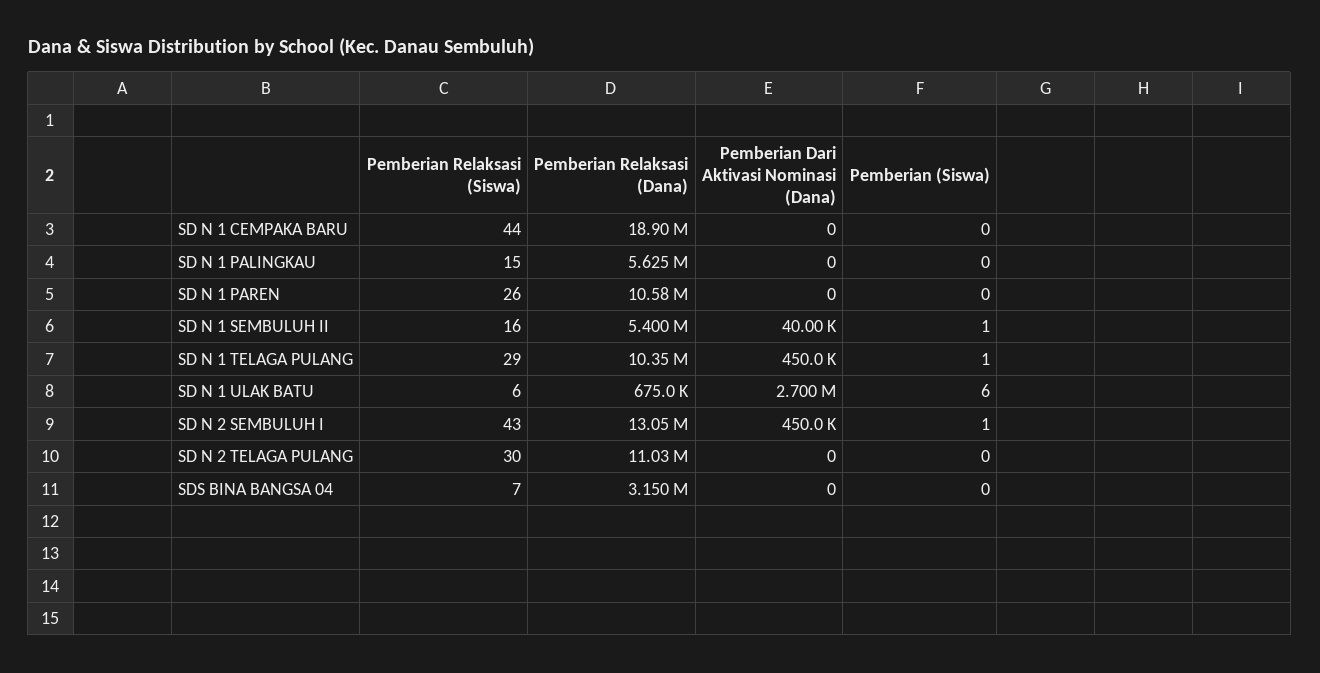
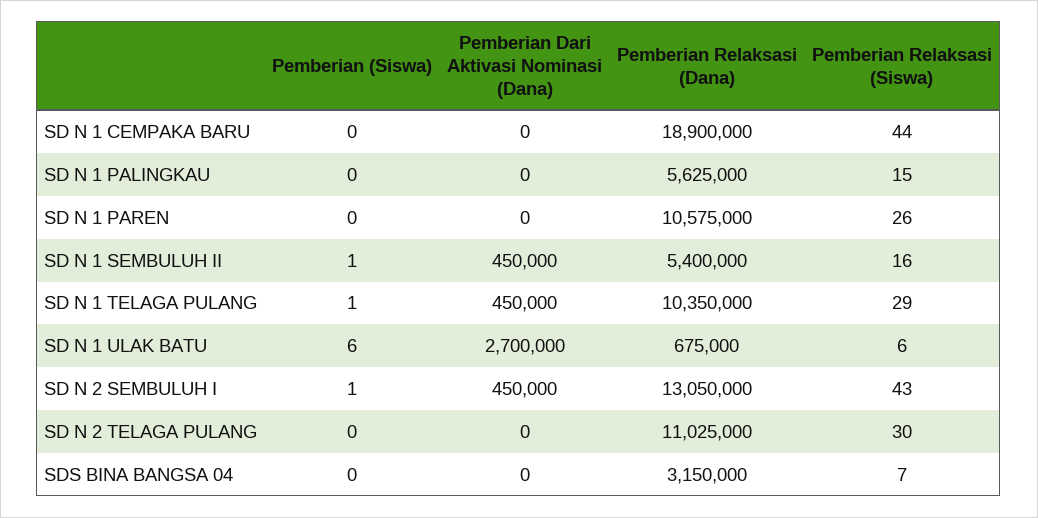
Pemberian Dari Aktivasi Nominasi (Dana), SD N 1 SEMBULUH II: 40000 -> 450000

